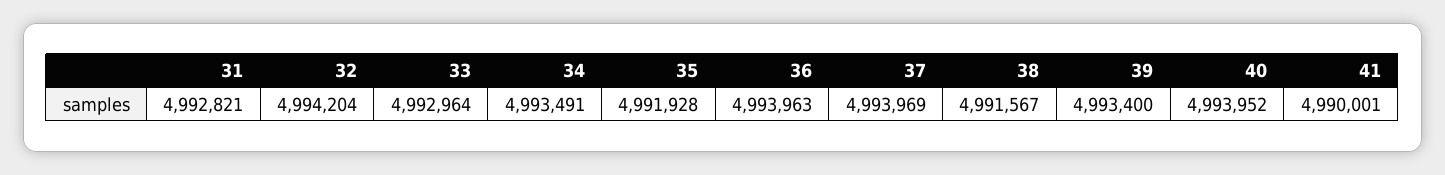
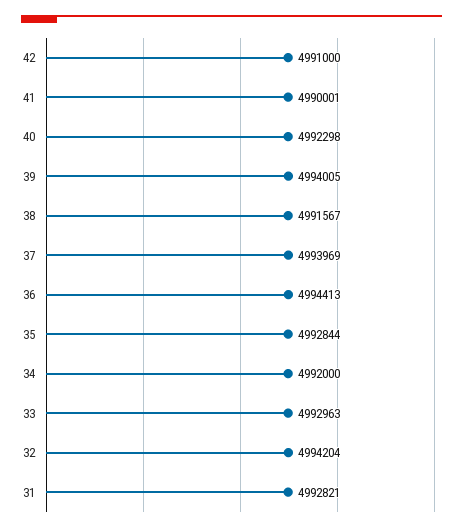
33: 4992964 -> 4992963
34: 4993491 -> 4992000
35: 4991928 -> 4992844
36: 4993963 -> 4994413
39: 4993400 -> 4994005
40: 4993952 -> 4992298
42: none -> 4991000

